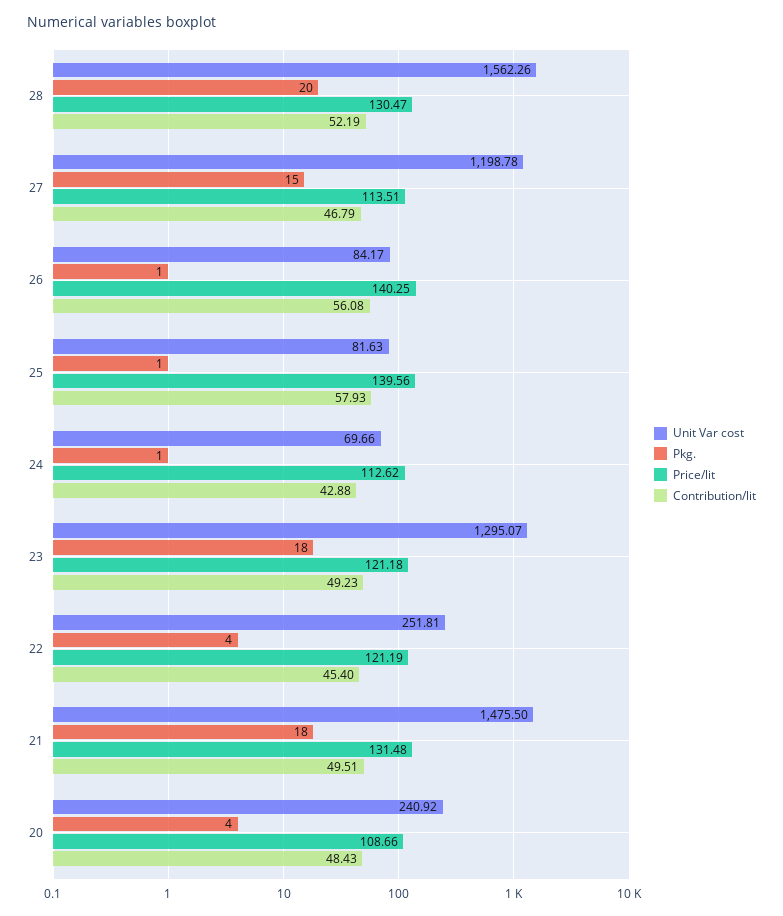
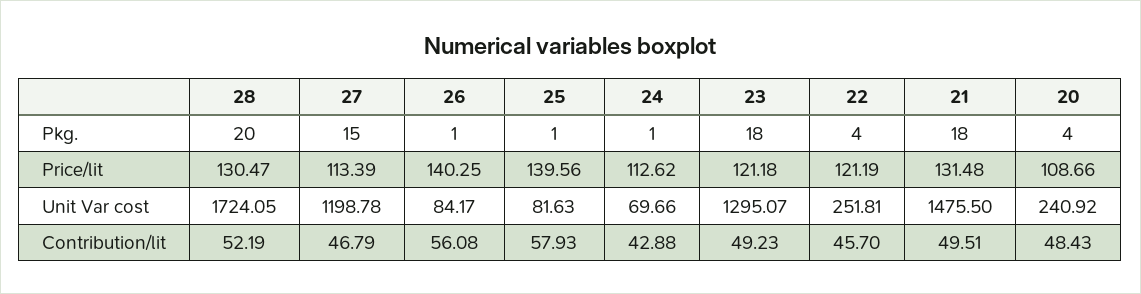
Unit Var cost, 28: 1562.26 -> 1724.05
Price/lit, 27: 113.51 -> 113.39
Contribution/lit, 22: 45.4 -> 45.7

